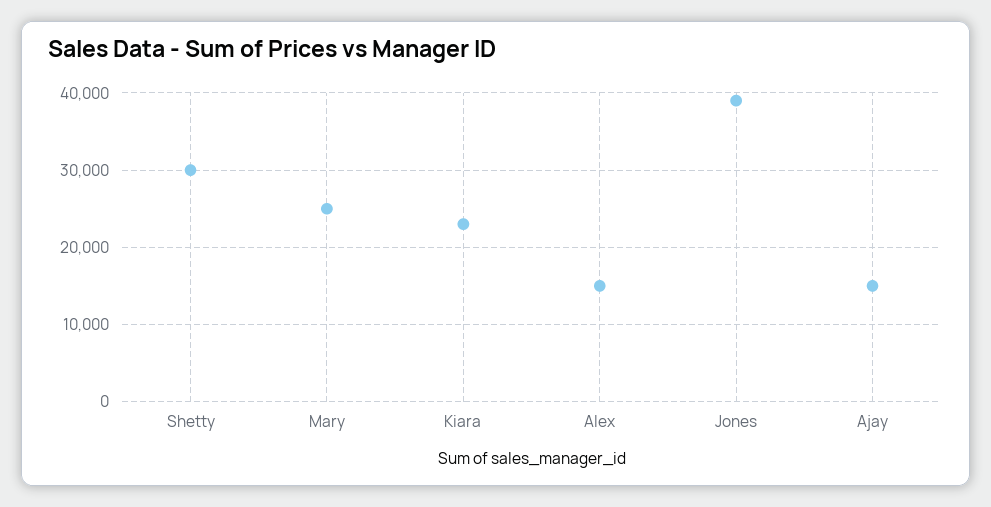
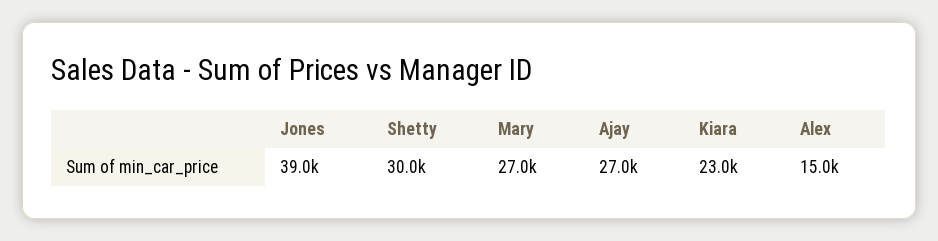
Mary: 25000 -> 27000
Ajay: 15000 -> 27000

